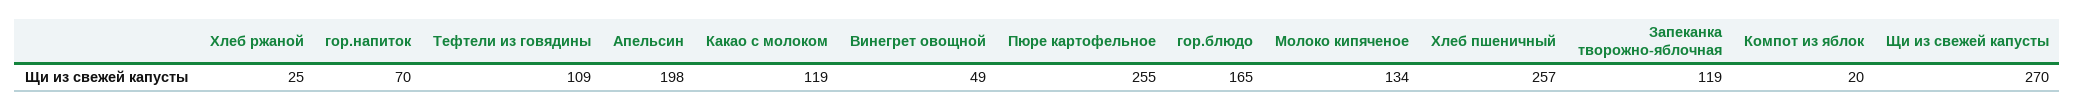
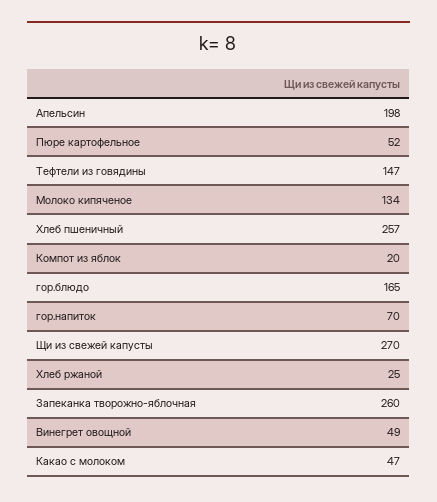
Тефтели из говядины: 109 -> 147
Какао с молоком: 119 -> 47
Пюре картофельное: 255 -> 52
Запеканка творожно-яблочная: 119 -> 260

